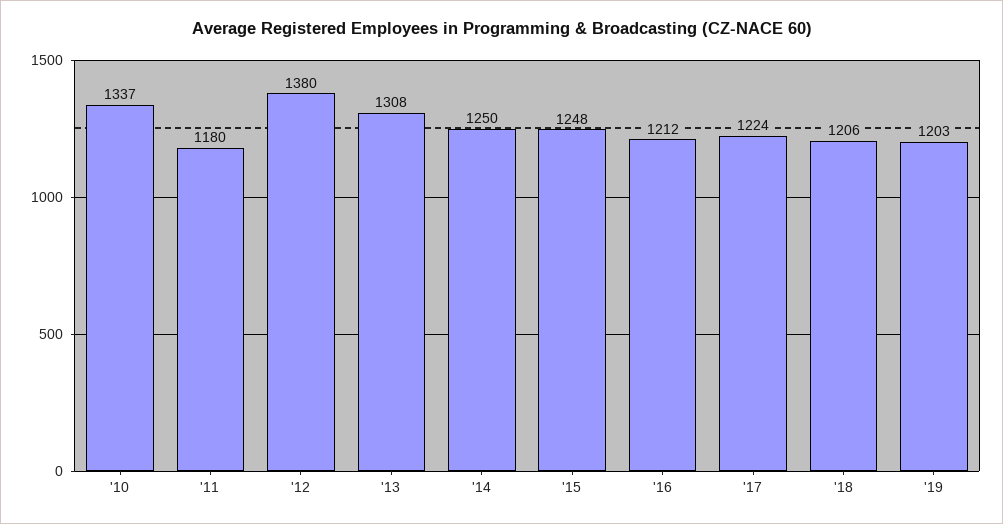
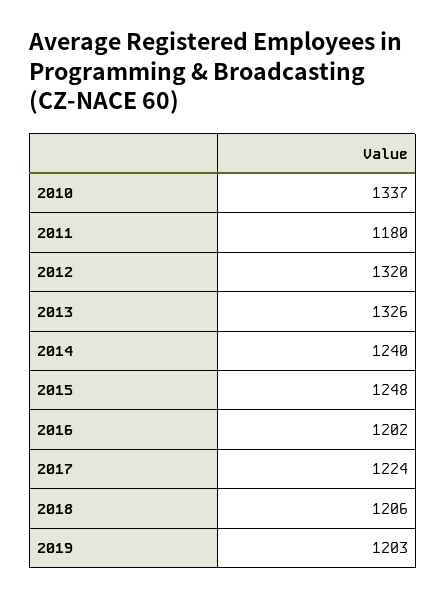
'12: 1380 -> 1320
'13: 1308 -> 1326
'14: 1250 -> 1240
'16: 1212 -> 1202

